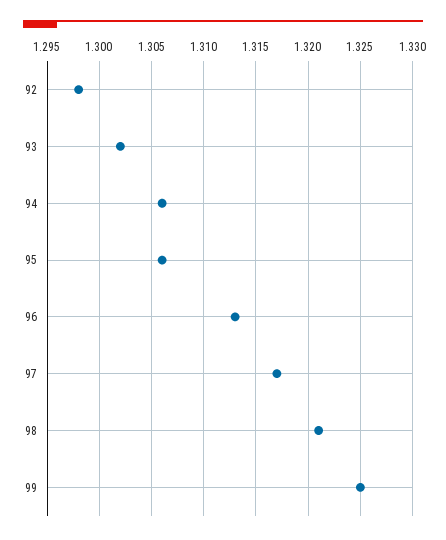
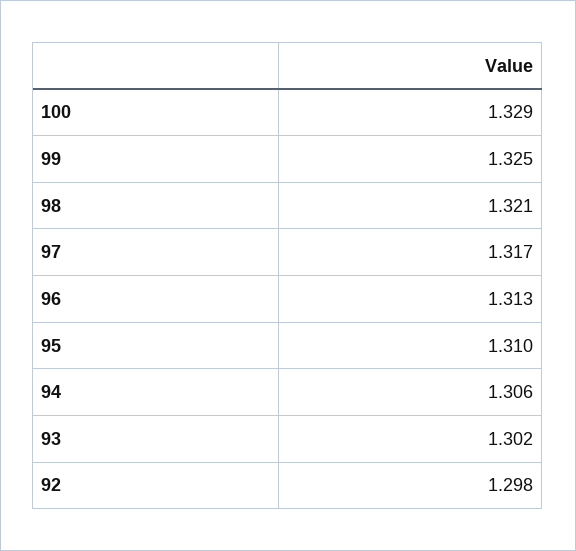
95: 1.306 -> 1.31
100: none -> 1.329

